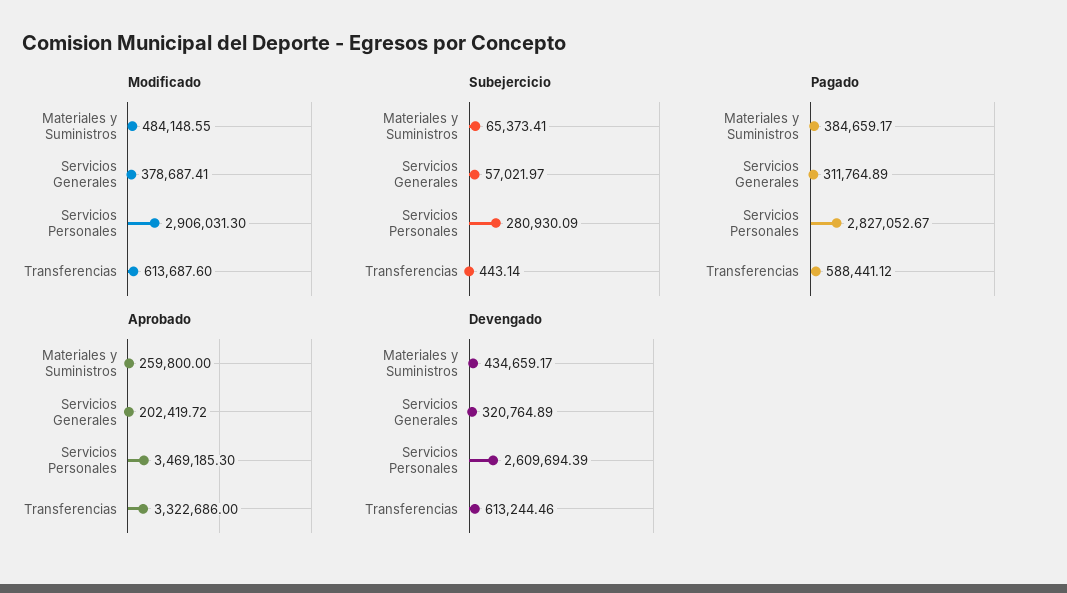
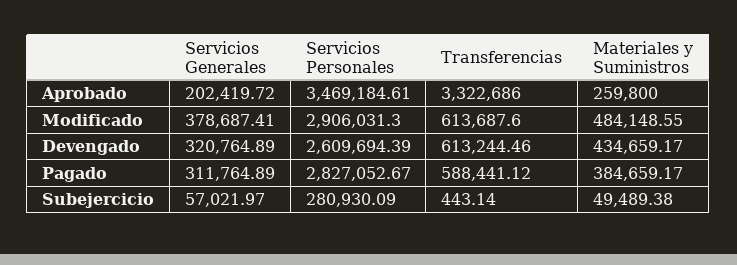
Subejercicio, Materiales y Suministros: 65373.41 -> 49489.38
Aprobado, Servicios Personales: 3469185.3 -> 3469184.61

